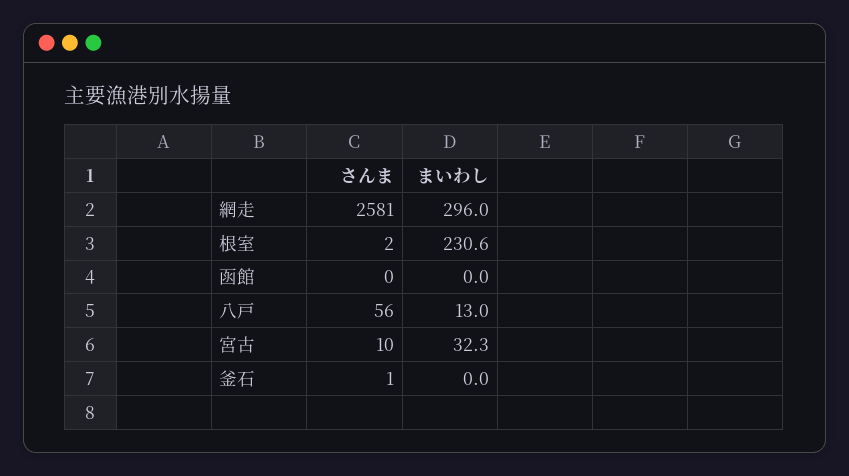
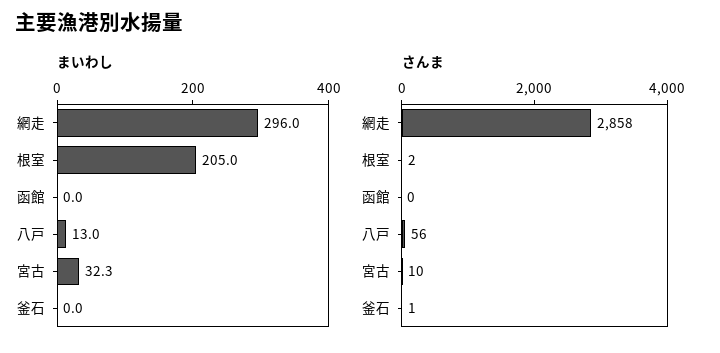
さんま, 網走: 2581 -> 2858
まいわし, 根室: 230.6 -> 205

